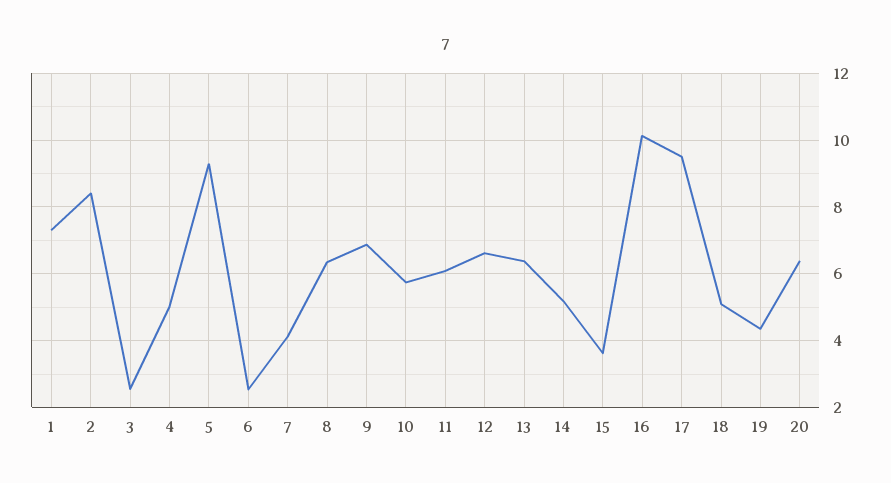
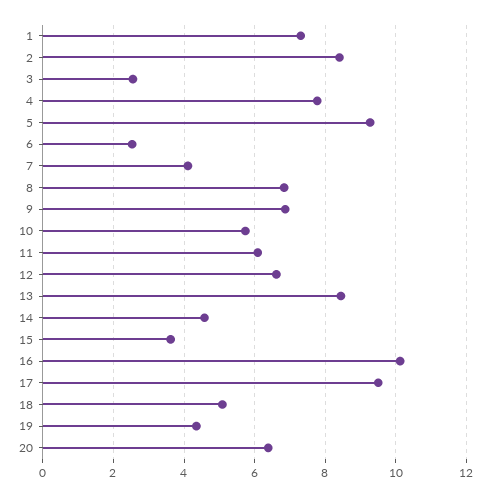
4: 5 -> 7.8
8: 6.4 -> 6.8
13: 6.4 -> 8.4
14: 5.2 -> 4.6

